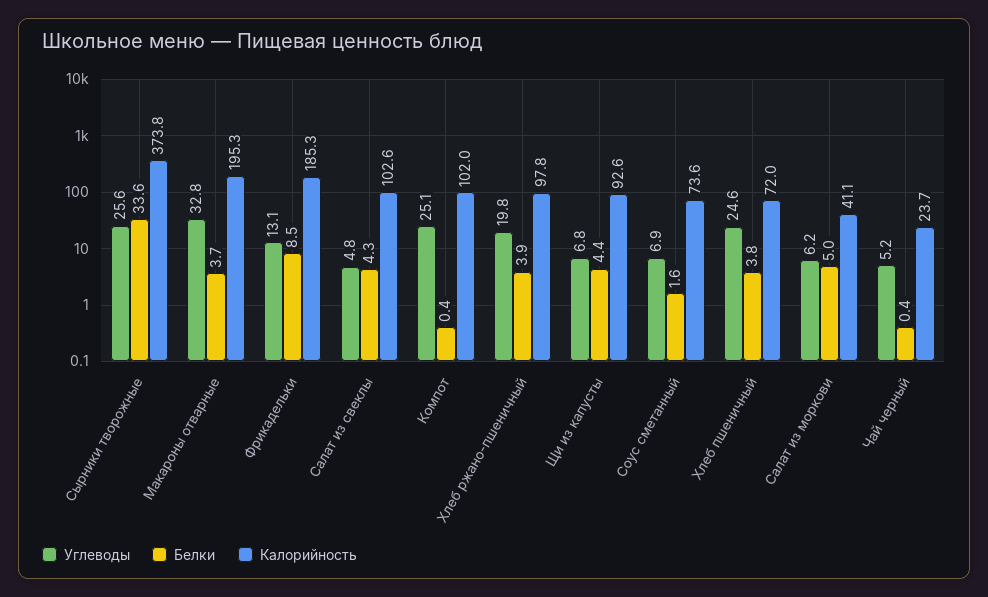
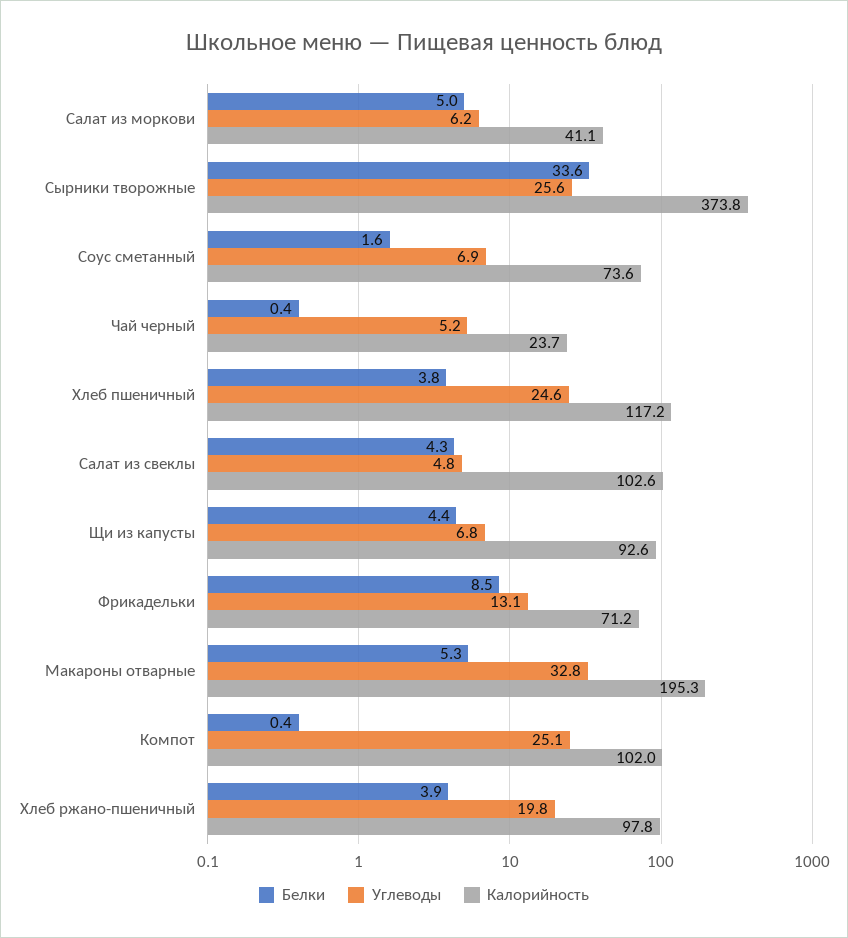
Белки, Макароны отварные: 3.7 -> 5.3
Калорийность, Фрикадельки: 185.3 -> 71.2
Калорийность, Хлеб пшеничный: 72 -> 117.2

